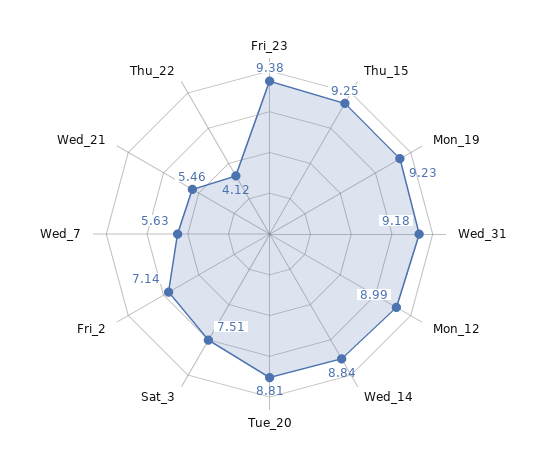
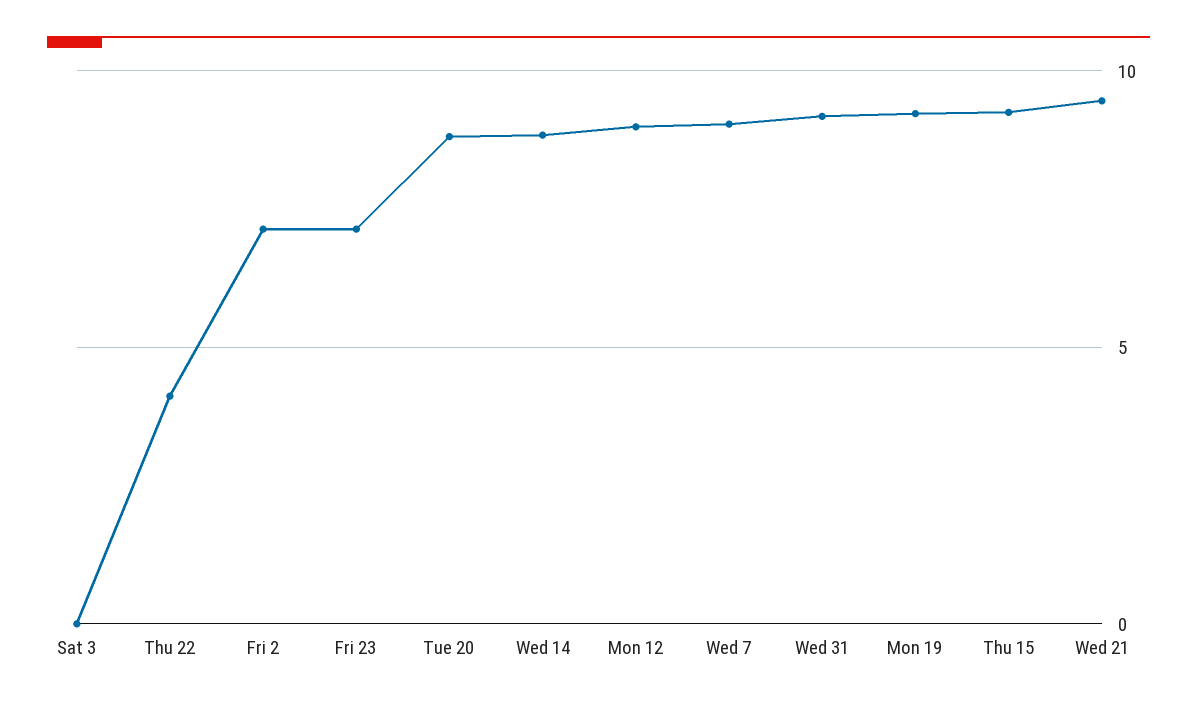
Fri_23: 9.38 -> 7
Sat_3: 7.51 -> 0
Wed_7: 5.63 -> 9
Wed_21: 5.46 -> 9.5

